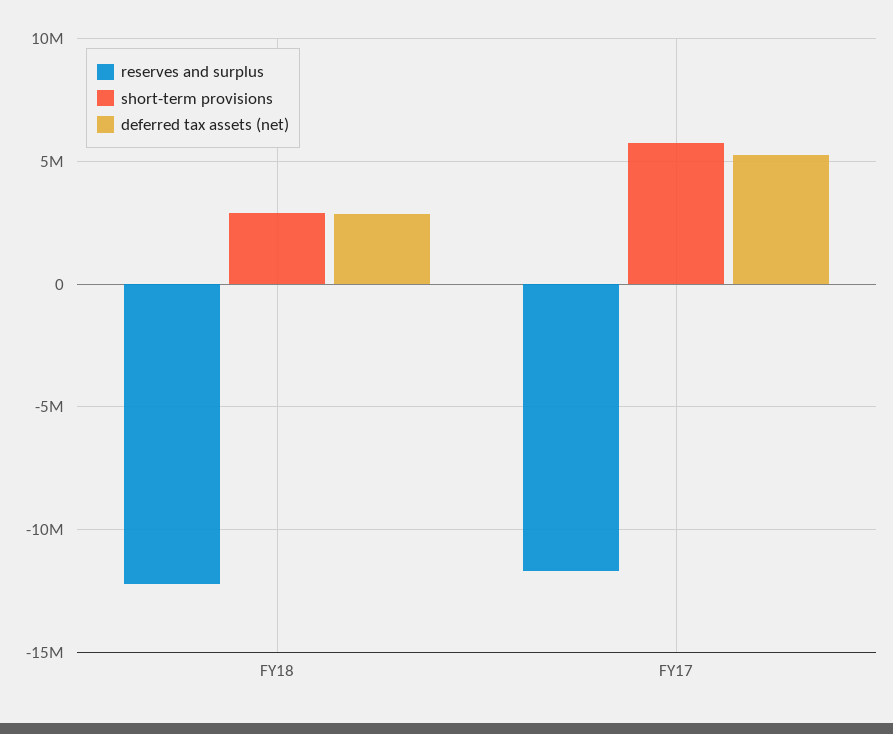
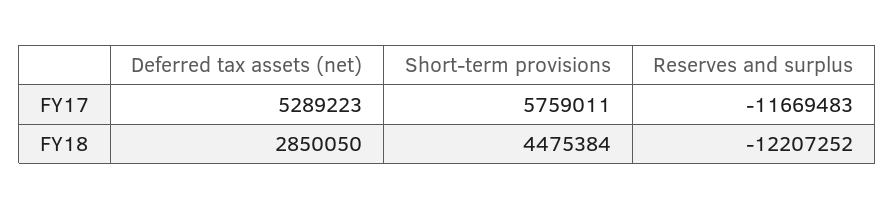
short-term provisions, FY18: 3000000 -> 4475384

